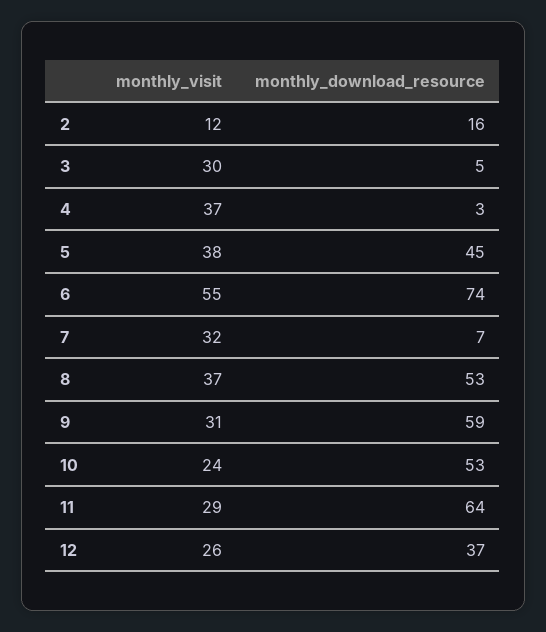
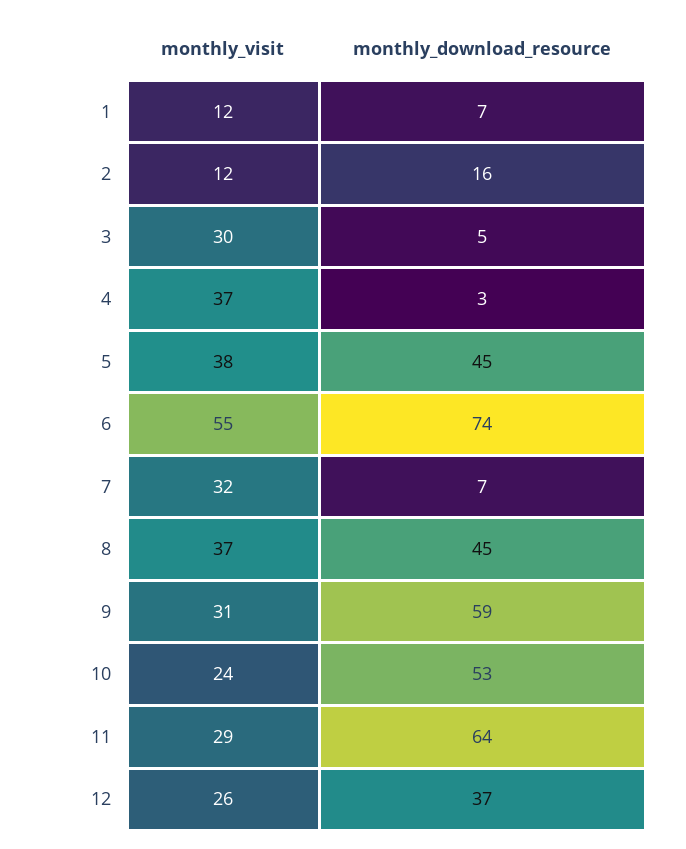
monthly_download_resource, 8: 53 -> 45
monthly_visit, 1: none -> 12
monthly_download_resource, 1: none -> 7

